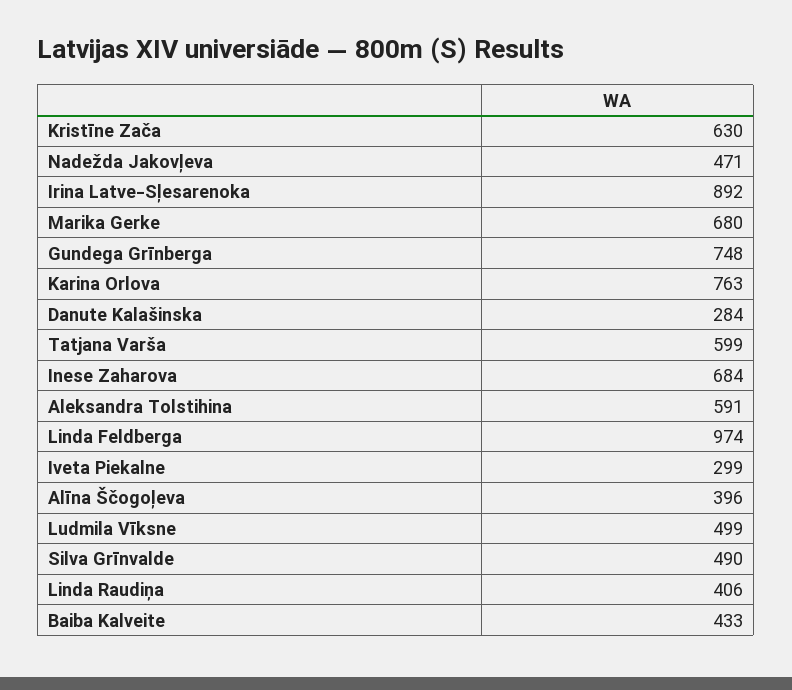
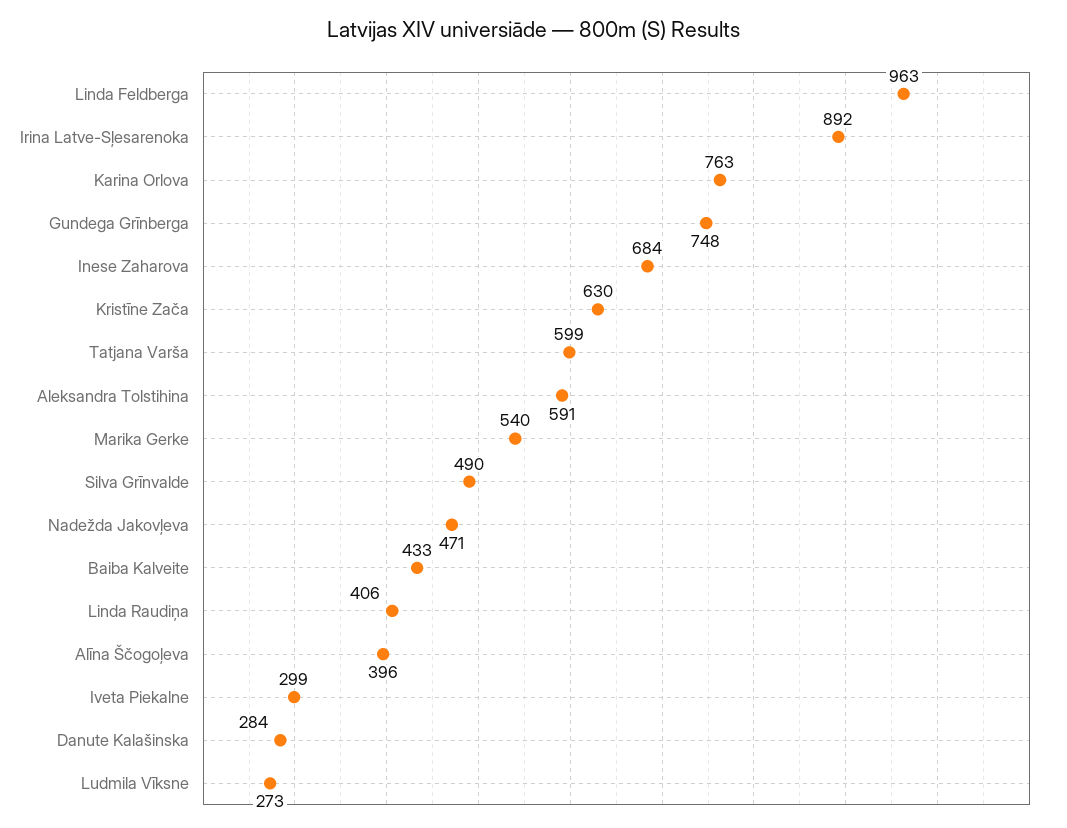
Marika Gerke: 680 -> 540
Linda Feldberga: 974 -> 963
Ludmila Vīksne: 499 -> 273

